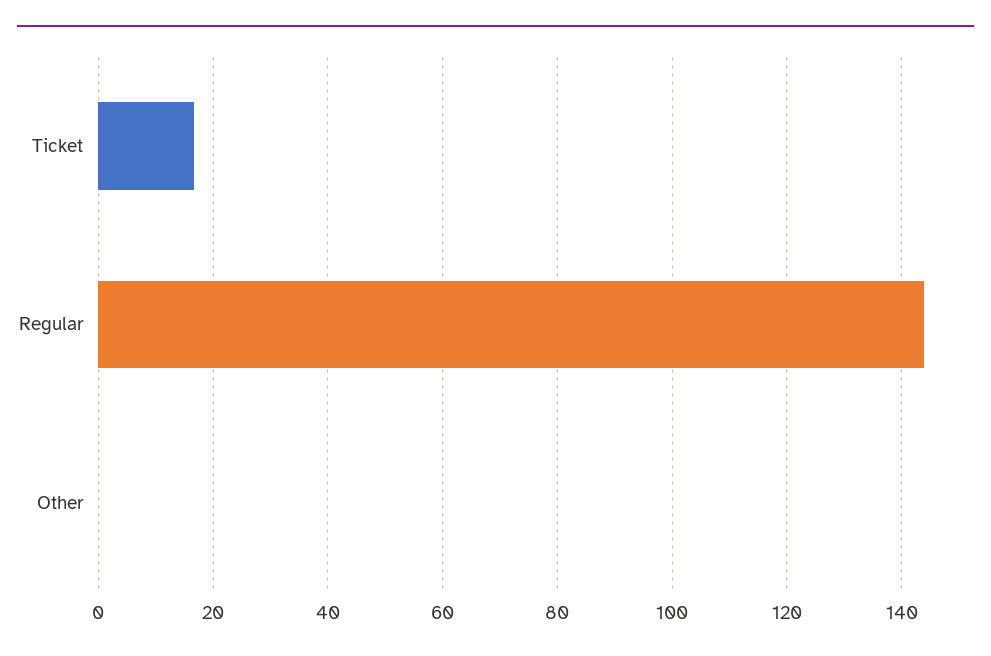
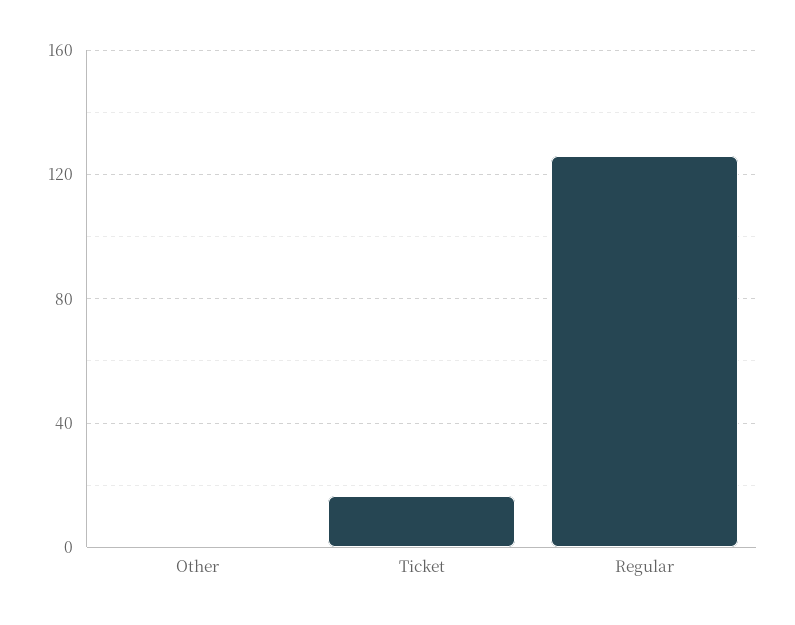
Regular: 144 -> 125

